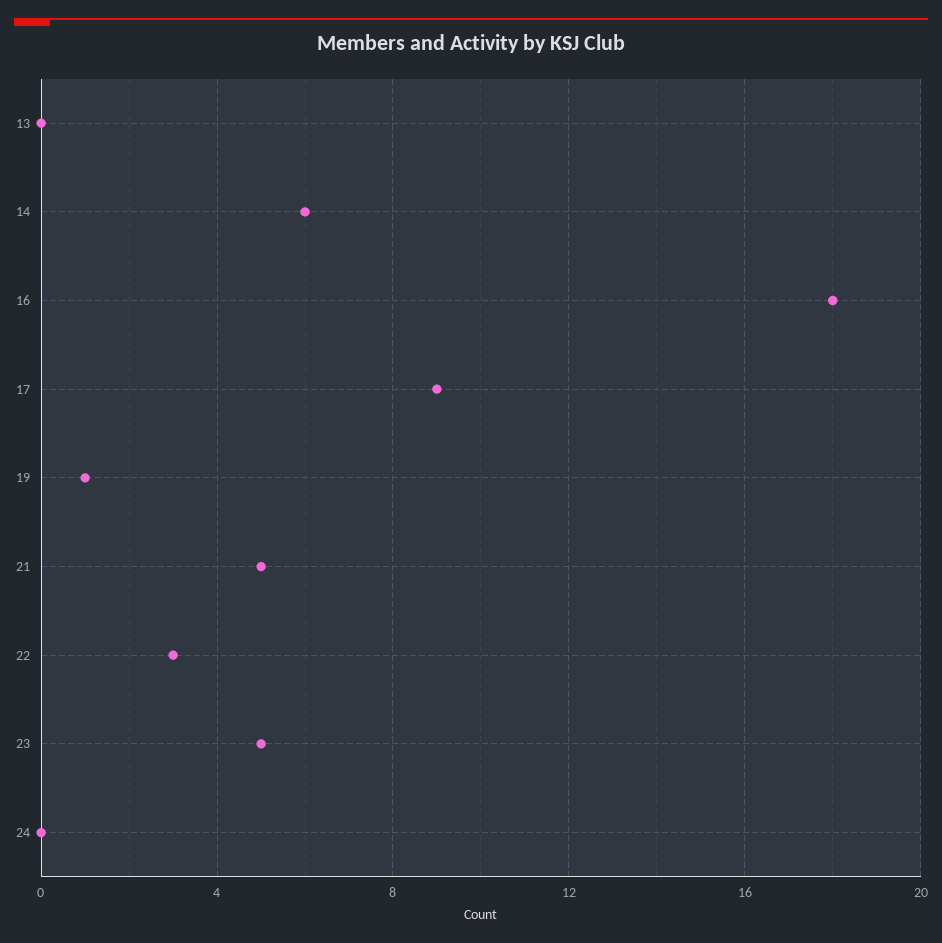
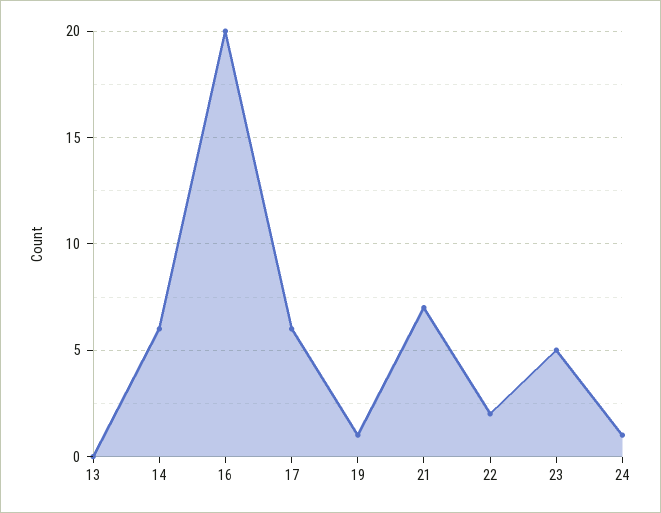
16: 18 -> 20
17: 9 -> 6
21: 5 -> 7
22: 3 -> 2
24: 0 -> 1

